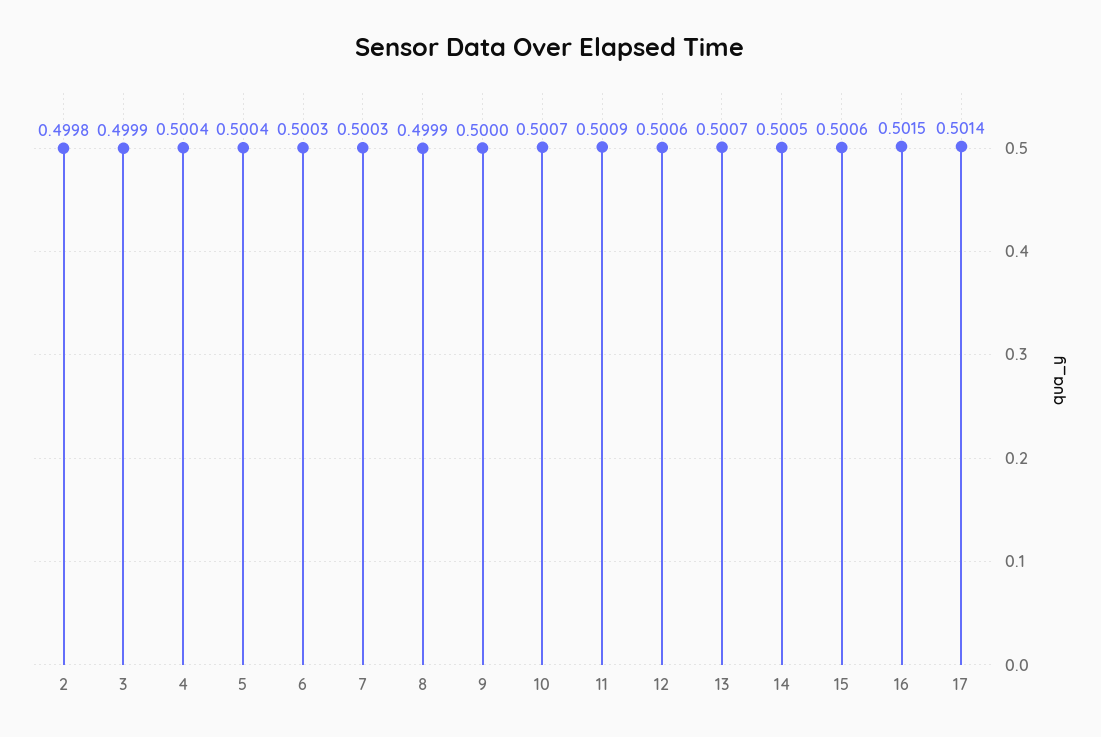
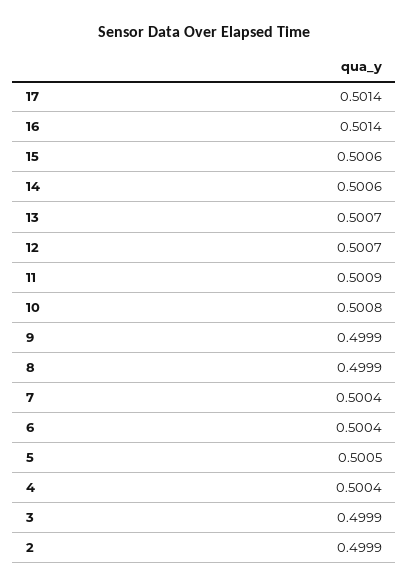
2: 0.4998 -> 0.4999
5: 0.5004 -> 0.5005
6: 0.5003 -> 0.5004
7: 0.5003 -> 0.5004
9: 0.5 -> 0.4999
10: 0.5007 -> 0.5008
12: 0.5006 -> 0.5007
14: 0.5005 -> 0.5006
16: 0.5015 -> 0.5014

